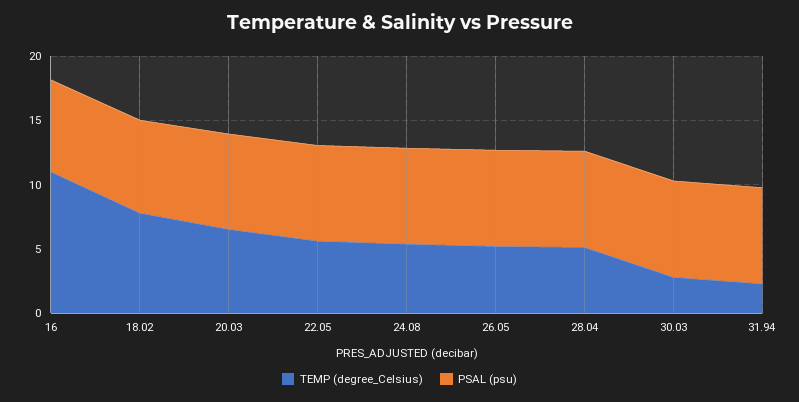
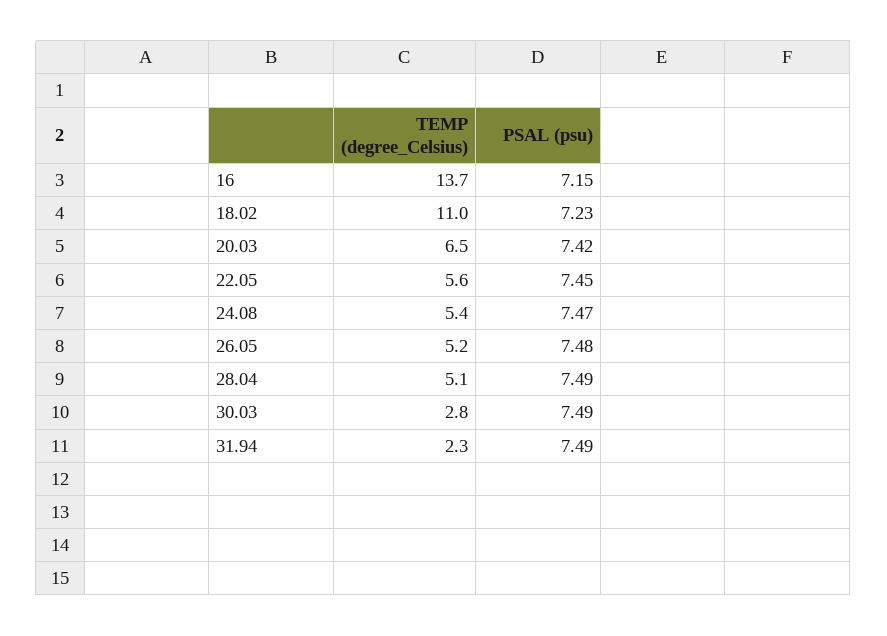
TEMP (degree_Celsius), 16: 11 -> 13.7
TEMP (degree_Celsius), 18.02: 8 -> 11

